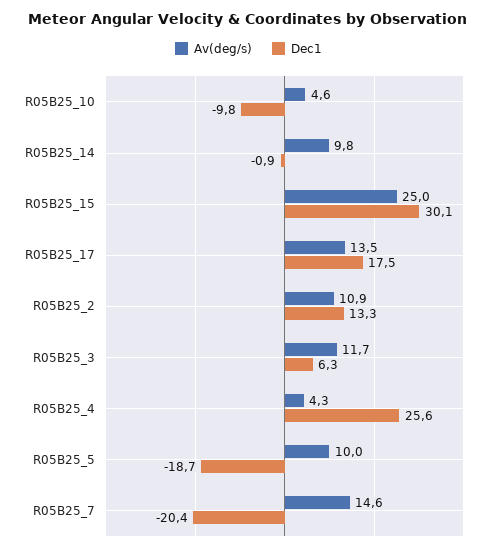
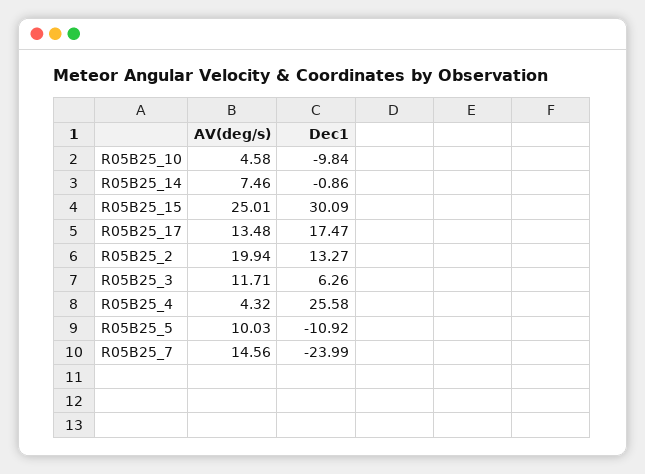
Av(deg/s), R05B25_14: 9.8 -> 7.46
Av(deg/s), R05B25_2: 10.9 -> 19.94
Dec1, R05B25_5: -18.7 -> -10.92
Dec1, R05B25_7: -20.4 -> -23.99

